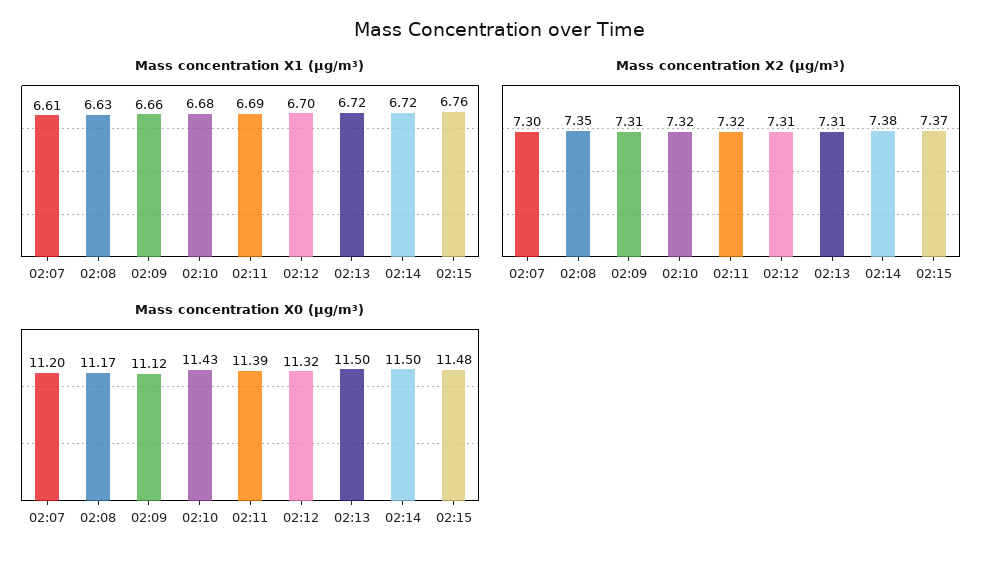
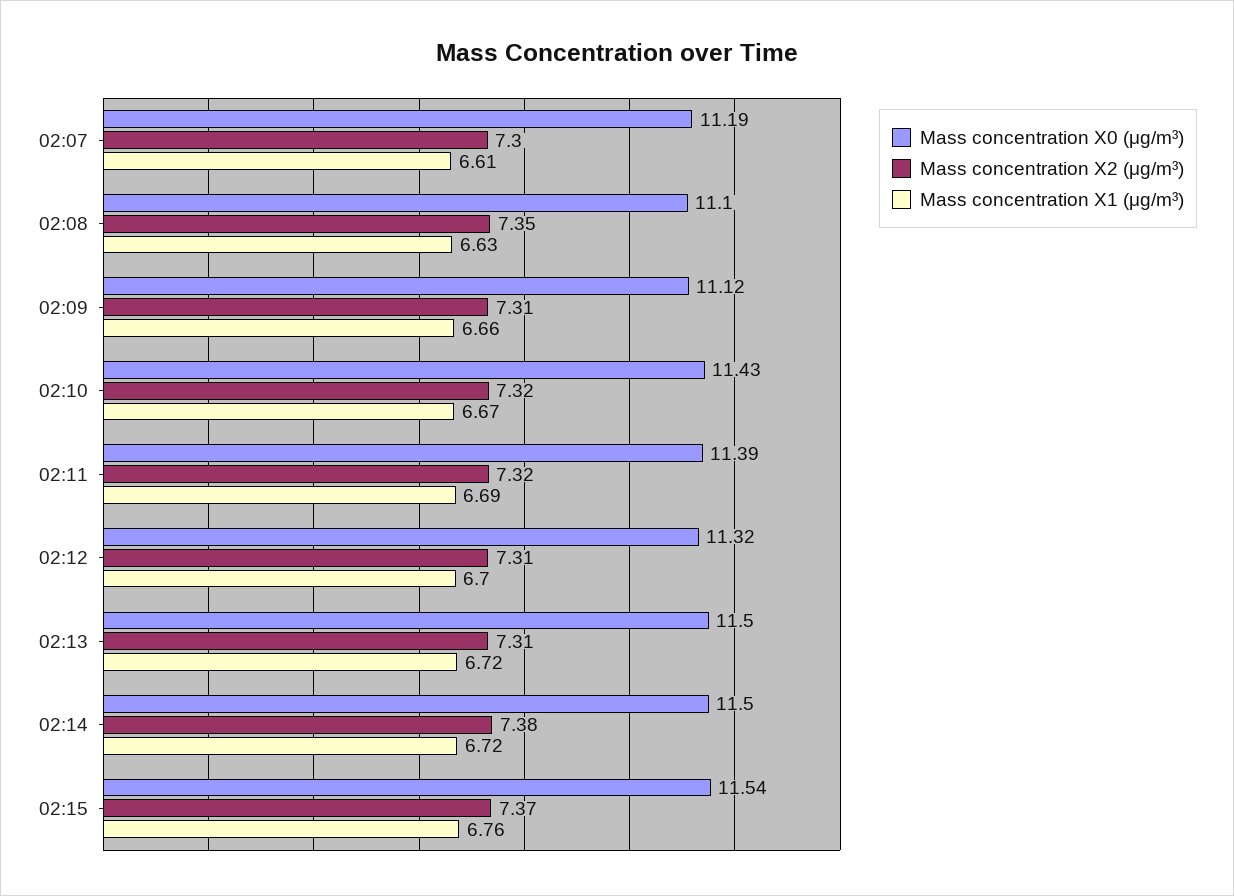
Mass concentration X1 (μg/m³), 02:10: 6.68 -> 6.67
Mass concentration X0 (μg/m³), 02:07: 11.2 -> 11.19
Mass concentration X0 (μg/m³), 02:08: 11.17 -> 11.1
Mass concentration X0 (μg/m³), 02:15: 11.48 -> 11.54

